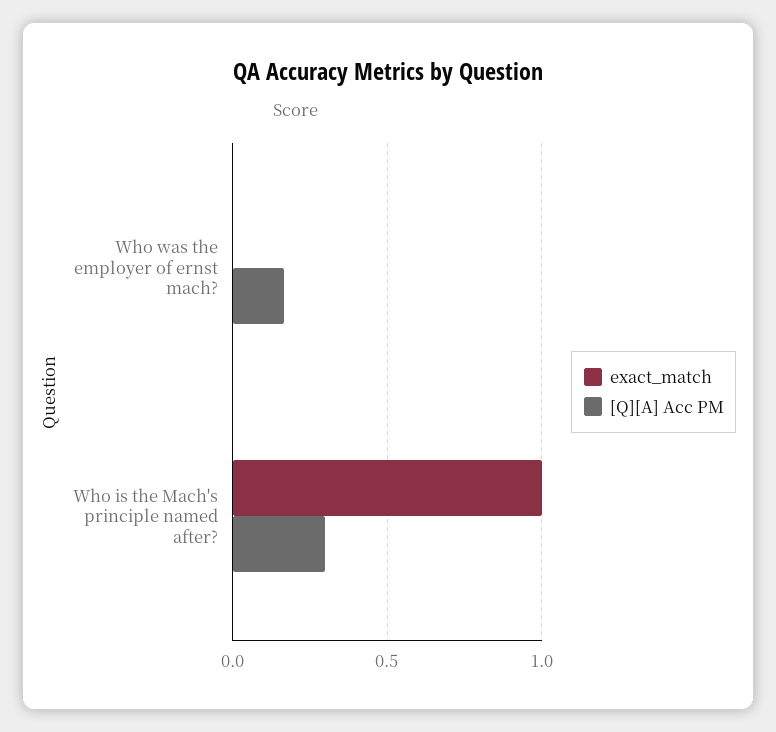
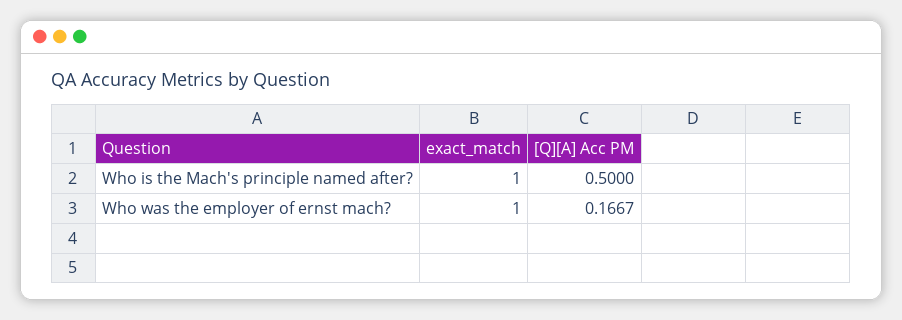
exact_match, Who was the employer of ernst mach?: 0 -> 1
[Q][A] Acc PM, Who is the Mach's principle named after?: 0.3 -> 0.5

